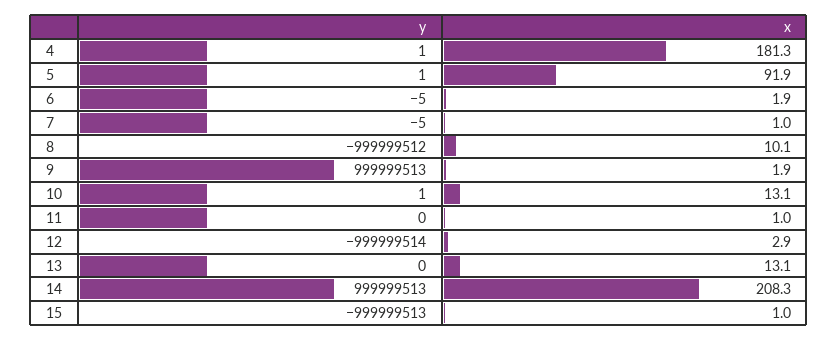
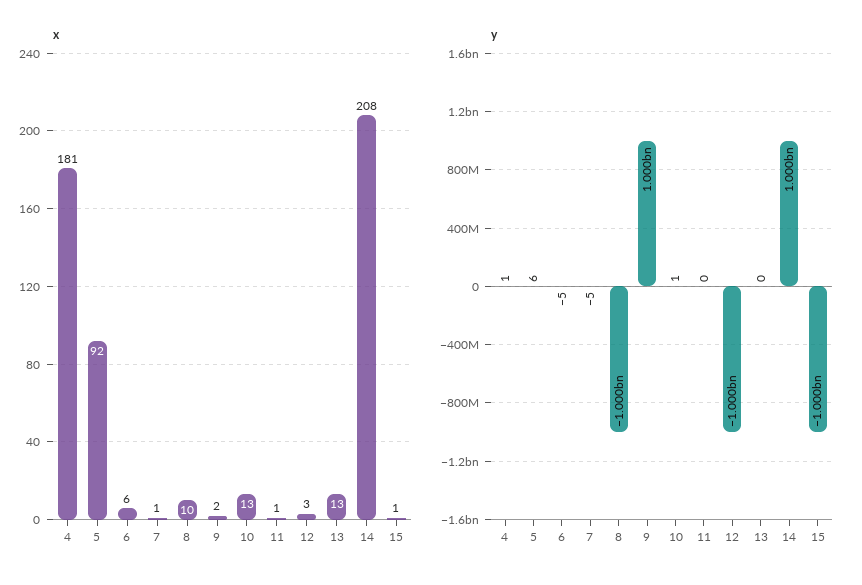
y, 5: 1 -> 6
x, 6: 1.9 -> 6

